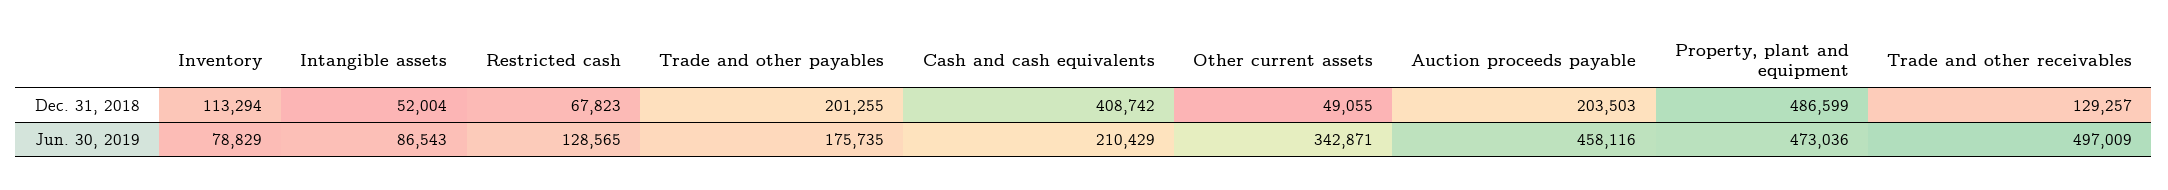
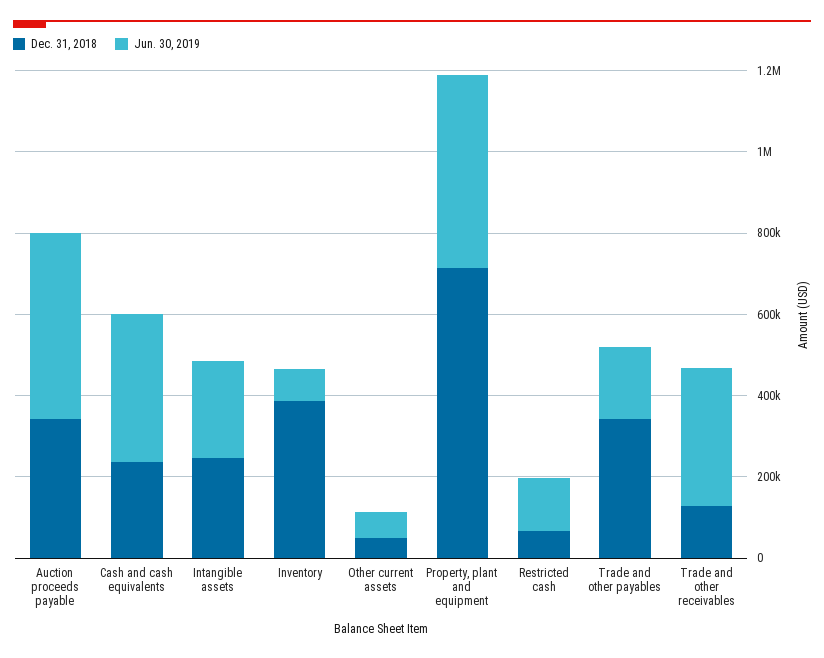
Dec. 31, 2018, Inventory: 113294 -> 400000
Dec. 31, 2018, Intangible assets: 52004 -> 250000
Dec. 31, 2018, Trade and other payables: 201255 -> 350000
Dec. 31, 2018, Cash and cash equivalents: 408742 -> 250000
Dec. 31, 2018, Auction proceeds payable: 203503 -> 350000
Dec. 31, 2018, Property, plant and equipment: 486599 -> 700000
Jun. 30, 2019, Intangible assets: 86543 -> 250000
Jun. 30, 2019, Cash and cash equivalents: 210429 -> 350000
Jun. 30, 2019, Other current assets: 342871 -> 50000
Jun. 30, 2019, Trade and other receivables: 497009 -> 350000

